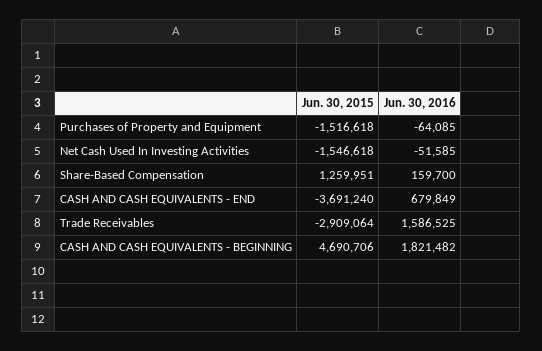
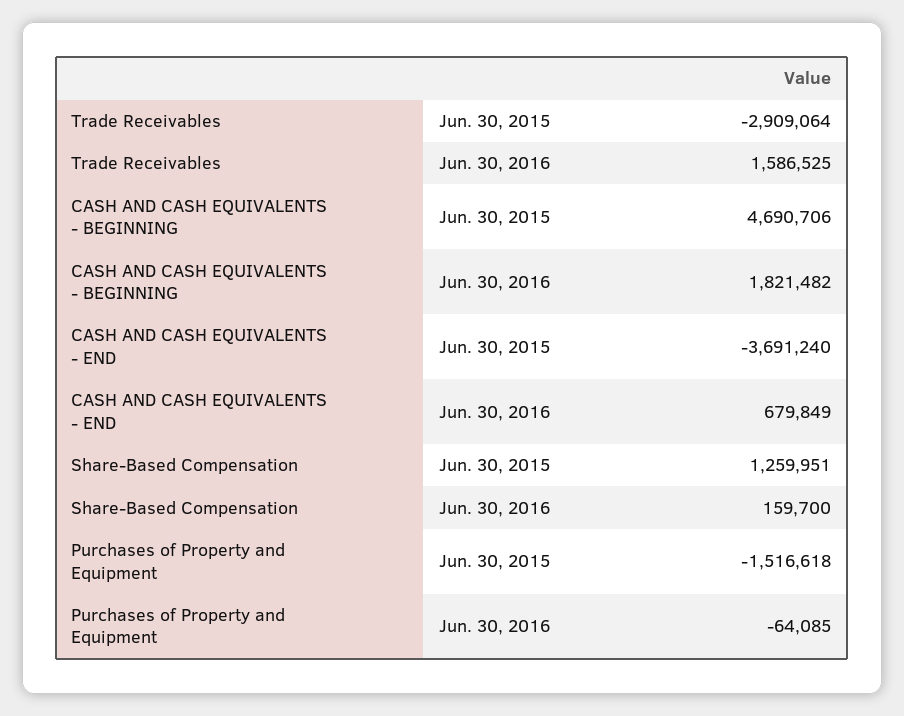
Jun. 30, 2015, Net Cash Used In Investing Activities: -1546618 -> none
Jun. 30, 2016, Net Cash Used In Investing Activities: -51585 -> none

